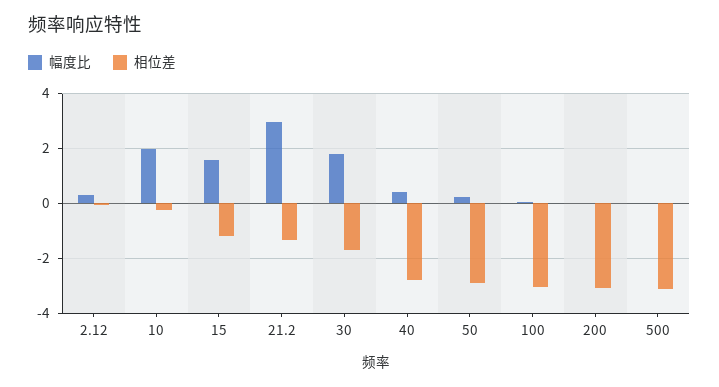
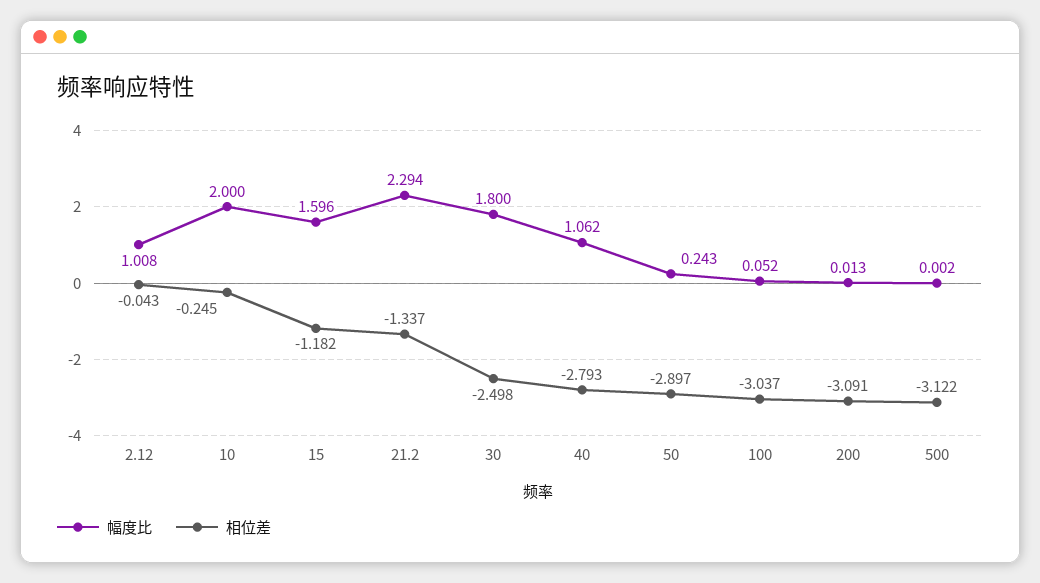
幅度比, 2.12: 0.25 -> 1.008
幅度比, 21.2: 3 -> 2.294
相位差, 30: -1.75 -> -2.498
幅度比, 40: 0.5 -> 1.062

